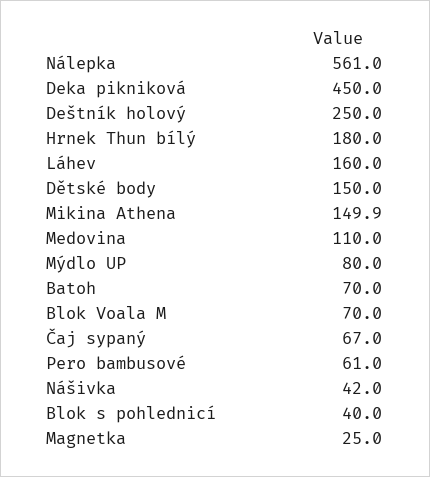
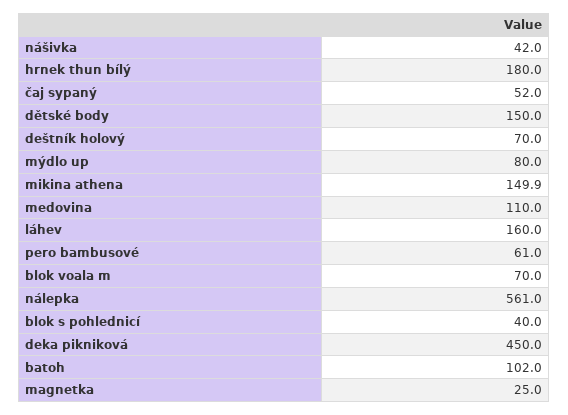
Deštník holový: 250 -> 70
Batoh: 70 -> 102
Čaj sypaný: 67 -> 52

